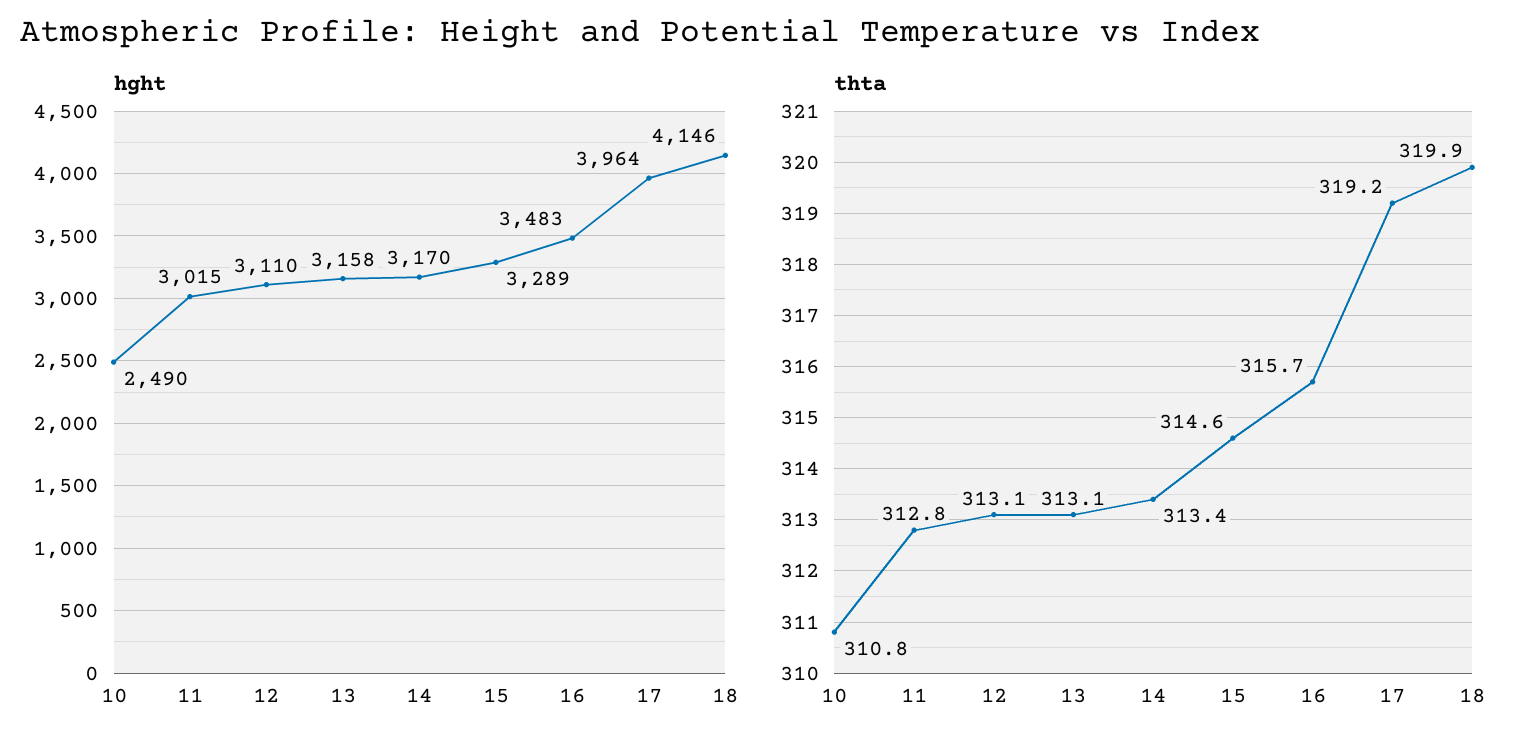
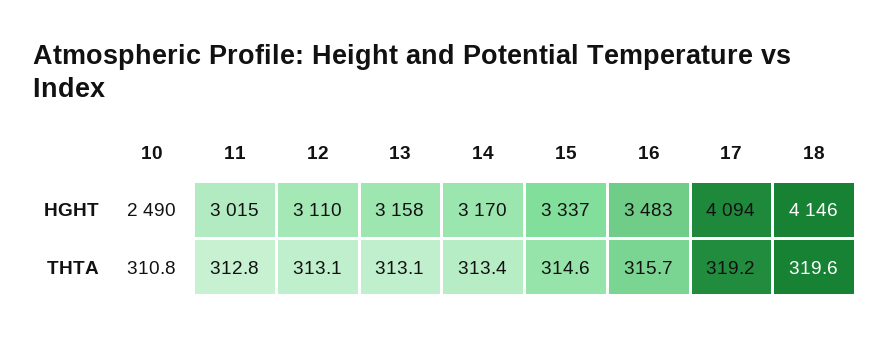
hght, 15: 3289 -> 3337
hght, 17: 3964 -> 4094
thta, 18: 319.9 -> 319.6

